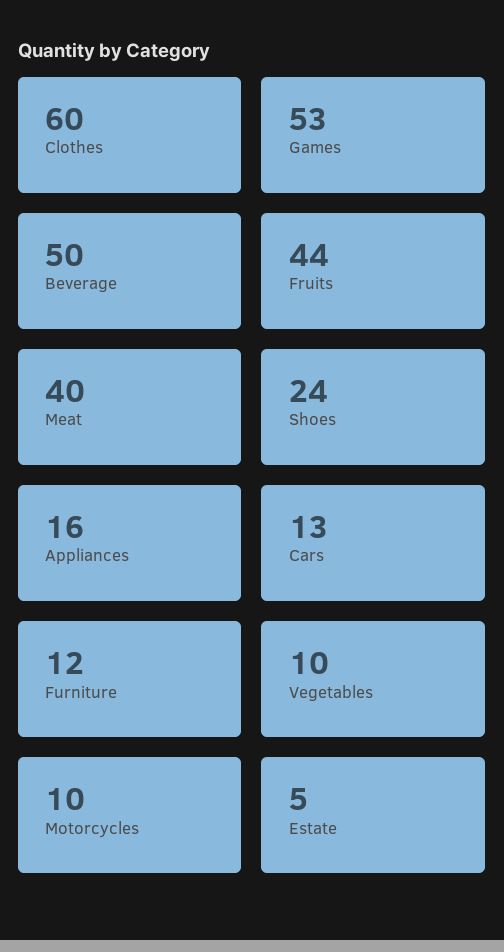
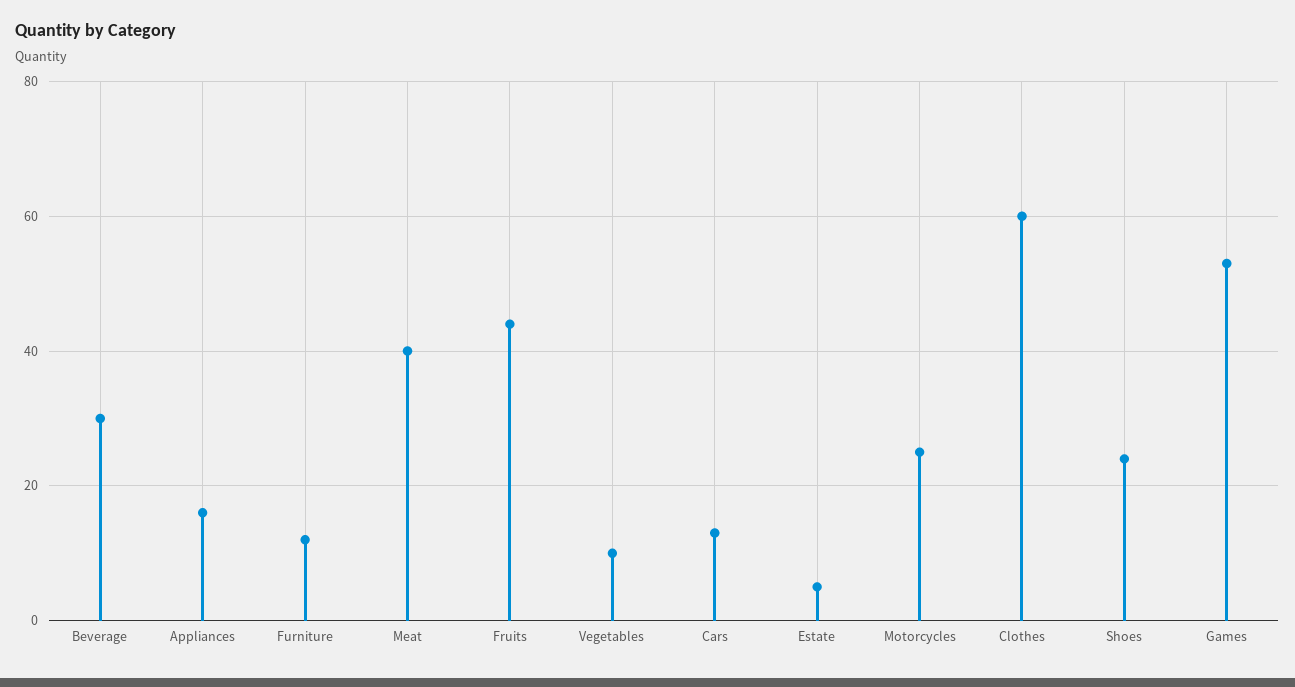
Beverage: 50 -> 30
Motorcycles: 10 -> 25

